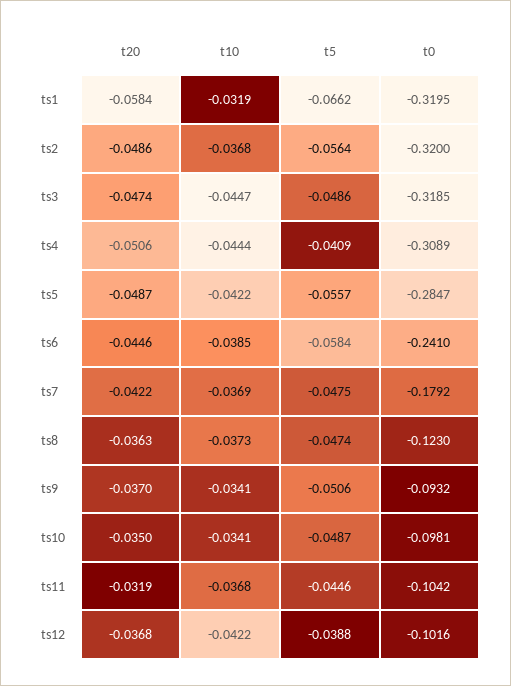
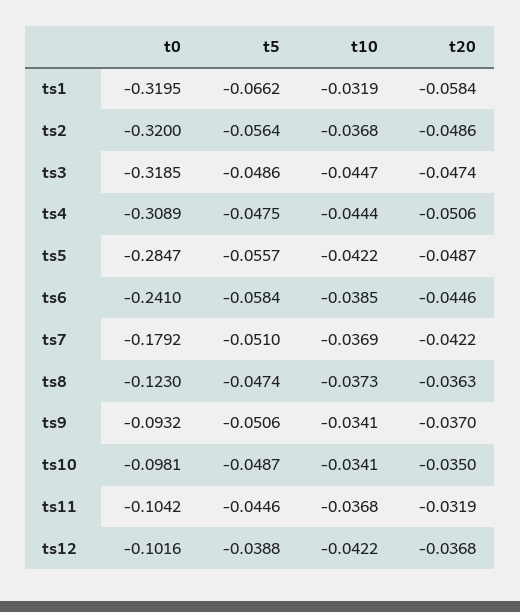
t5, ts4: -0.0409 -> -0.0475
t5, ts7: -0.0475 -> -0.051

